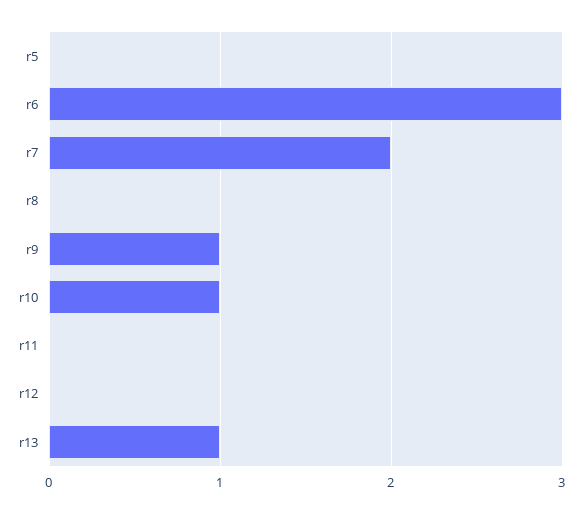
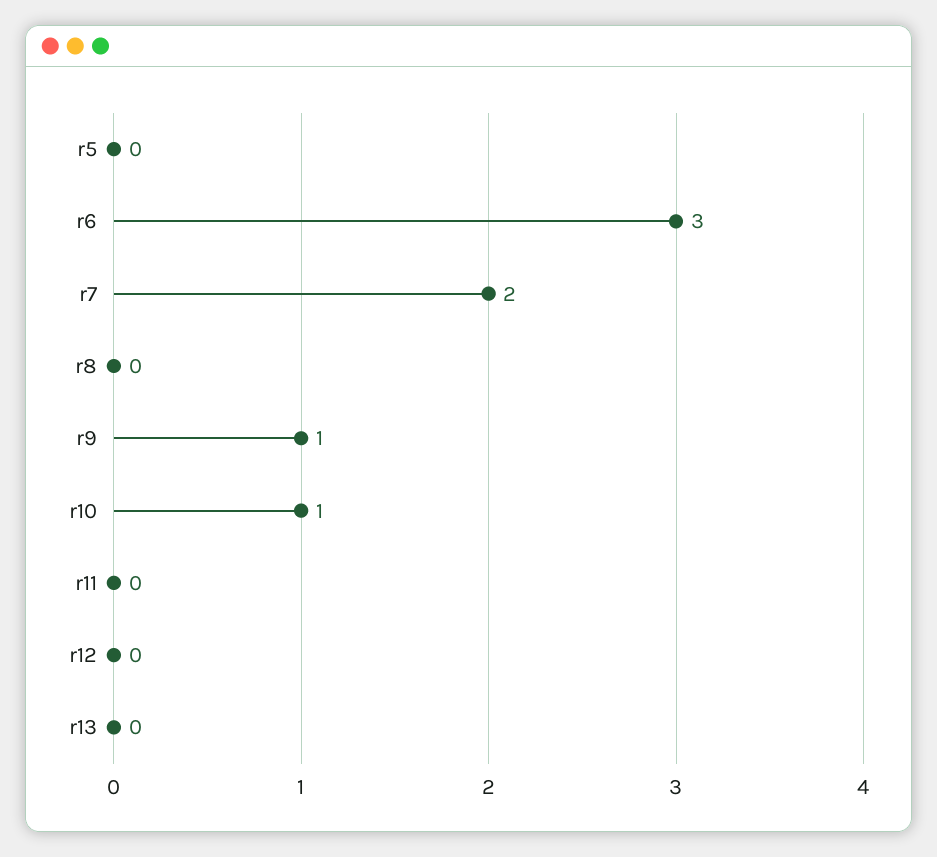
r13: 1 -> 0

